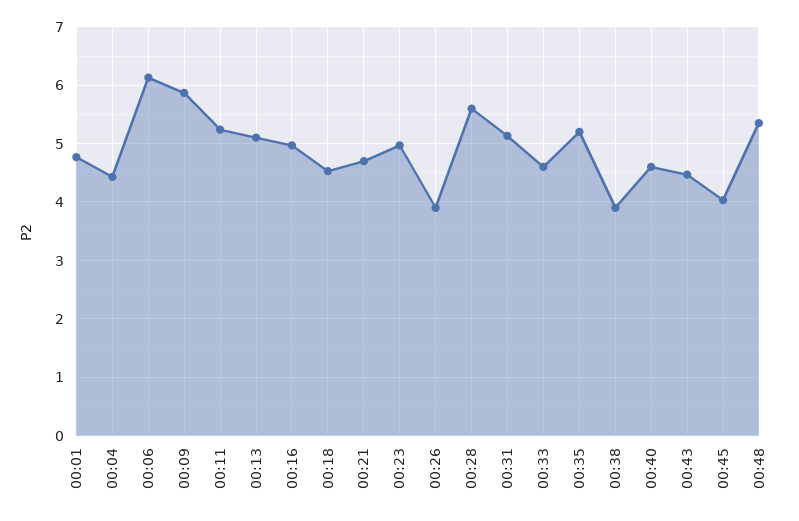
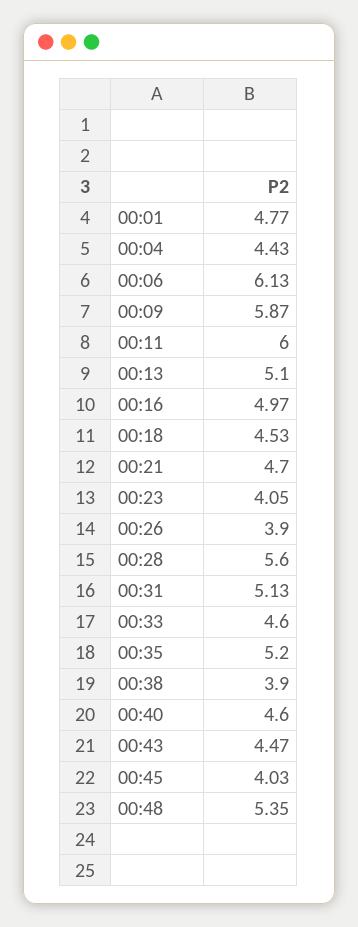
00:11: 5.2 -> 6
00:23: 5 -> 4.05

